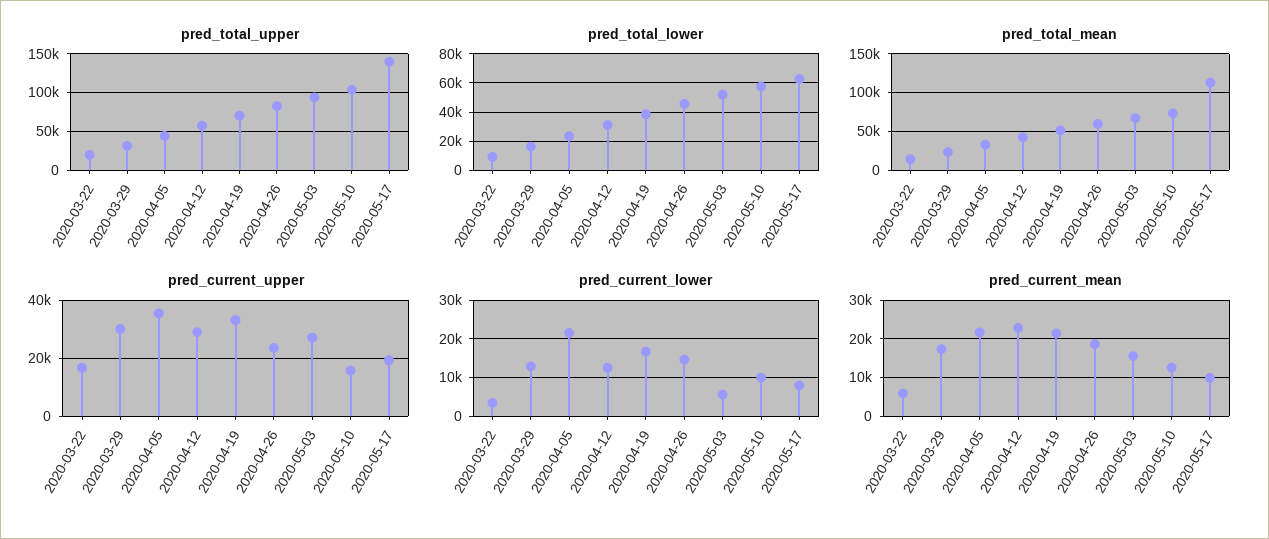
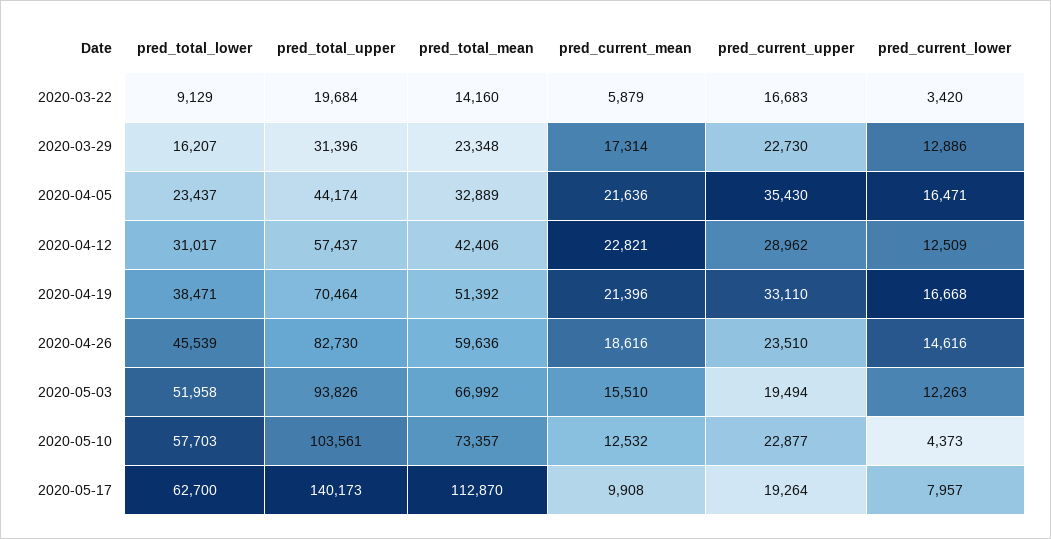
pred_current_upper, 2020-03-29: 30000 -> 22730
pred_current_upper, 2020-05-03: 27500 -> 19494
pred_current_upper, 2020-05-10: 15000 -> 22877
pred_current_lower, 2020-04-05: 22000 -> 16471
pred_current_lower, 2020-05-03: 6000 -> 12263
pred_current_lower, 2020-05-10: 10000 -> 4373

